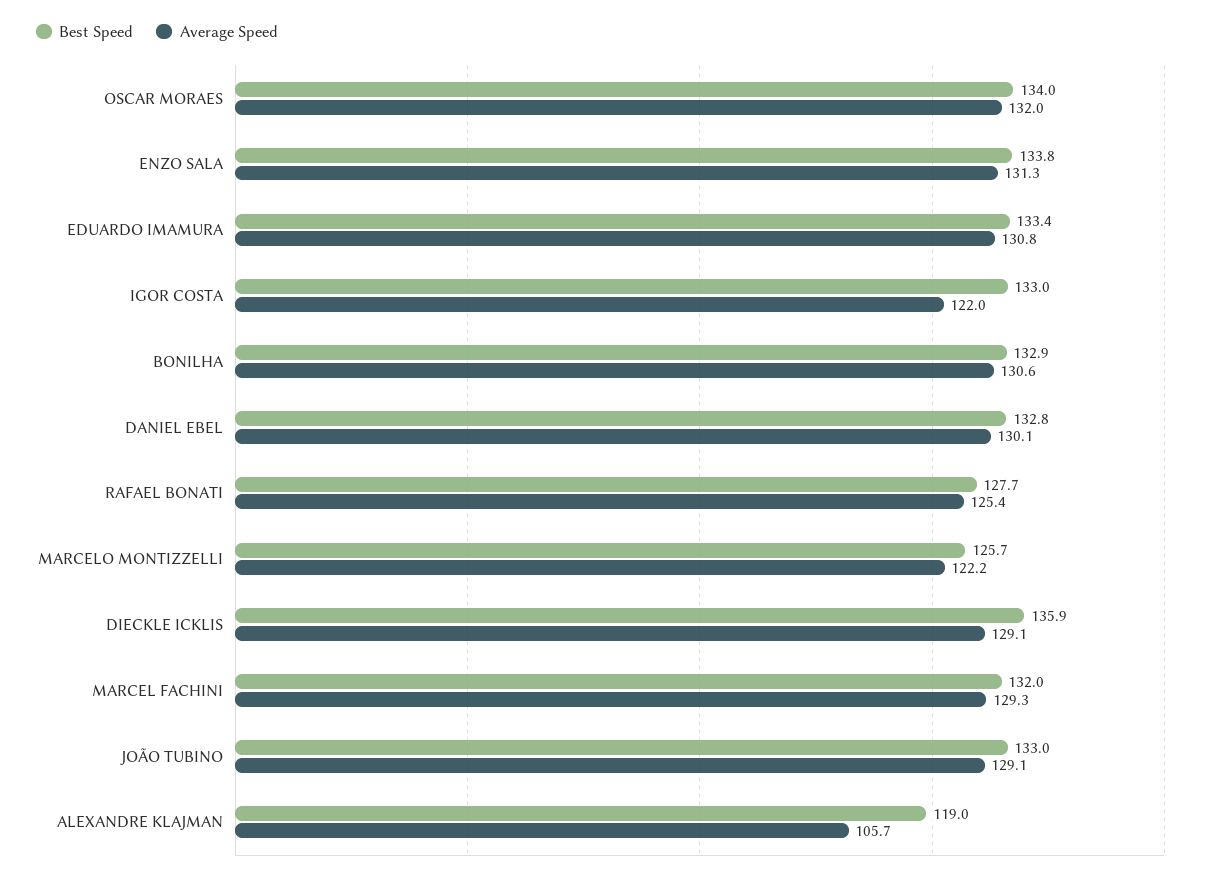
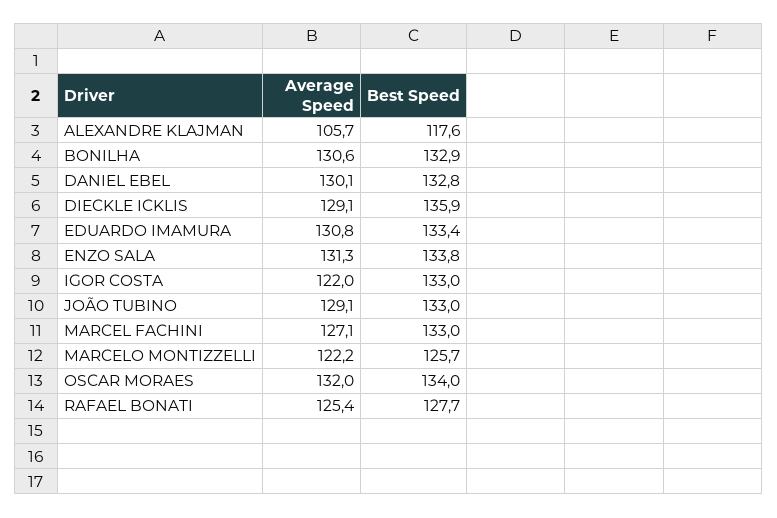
Best Speed, MARCEL FACHINI: 132 -> 133
Average Speed, MARCEL FACHINI: 129.3 -> 127.1
Best Speed, ALEXANDRE KLAJMAN: 119 -> 117.6

